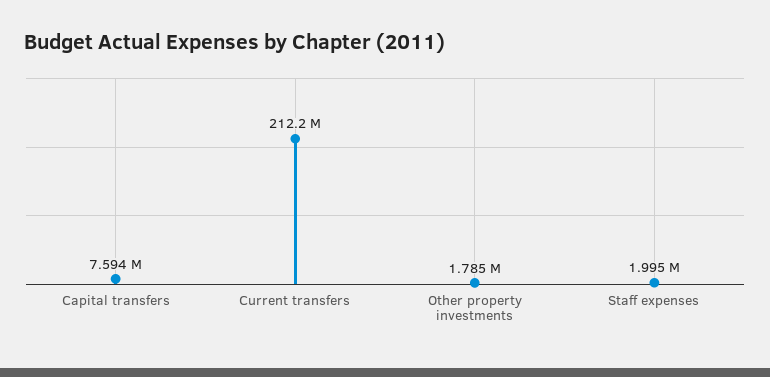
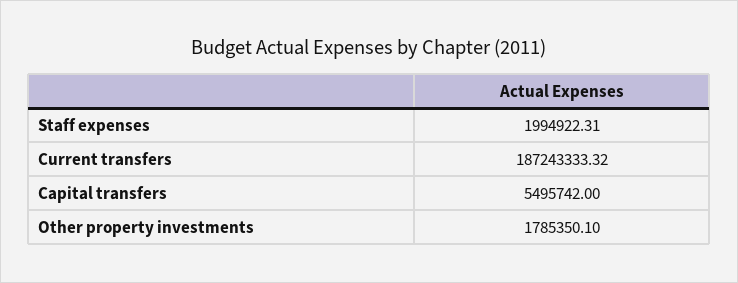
Capital transfers: 7594000 -> 5495742
Current transfers: 212200000 -> 187243333.32

